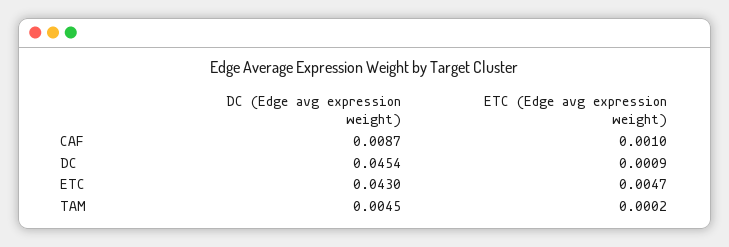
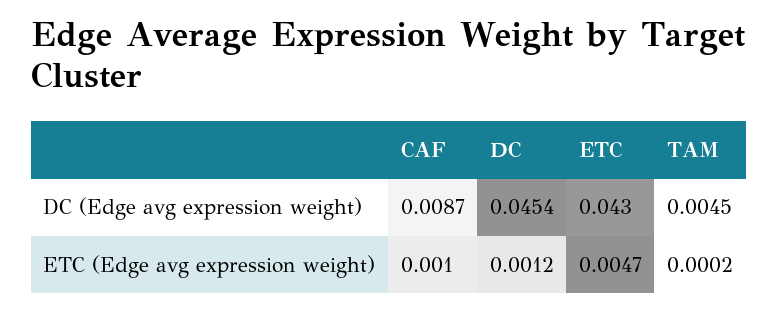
ETC (Edge avg expression weight), DC: 0.0009 -> 0.0012

